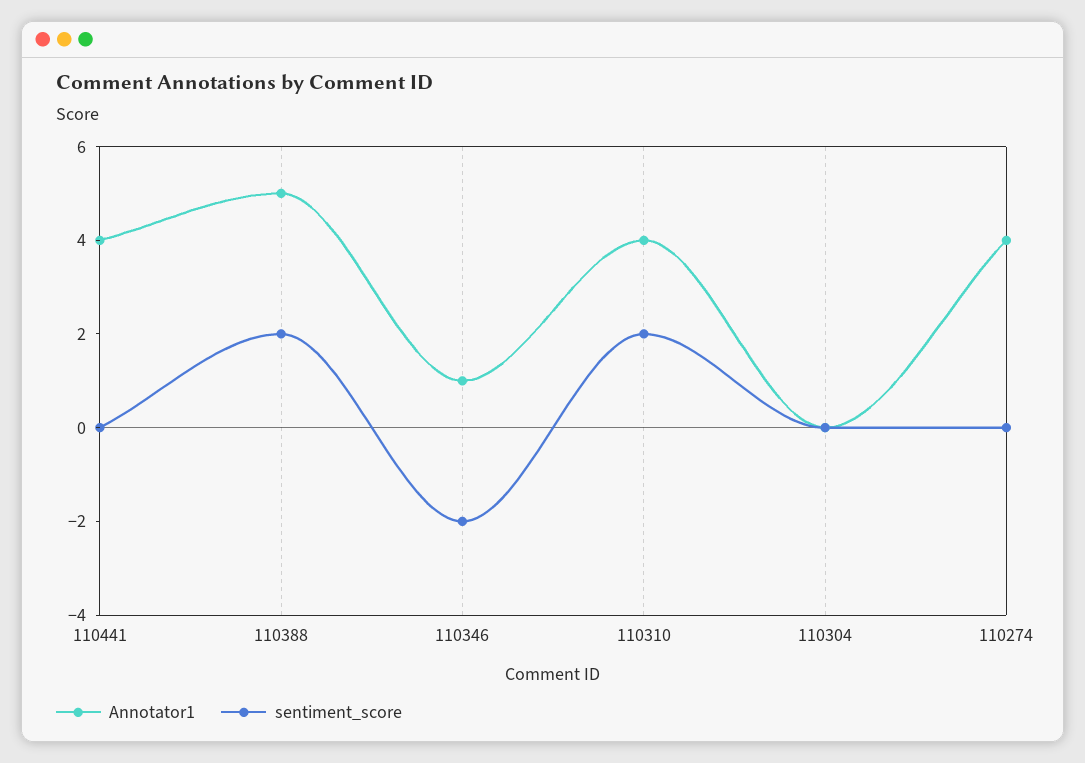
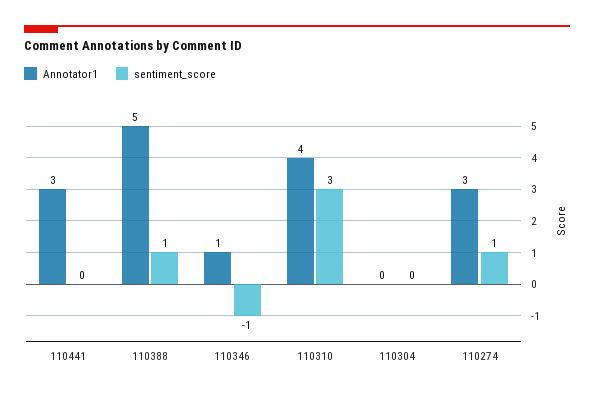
Annotator1, 110441: 4 -> 3
sentiment_score, 110388: 2 -> 1
sentiment_score, 110346: -2 -> -1
sentiment_score, 110310: 2 -> 3
Annotator1, 110274: 4 -> 3
sentiment_score, 110274: 0 -> 1

